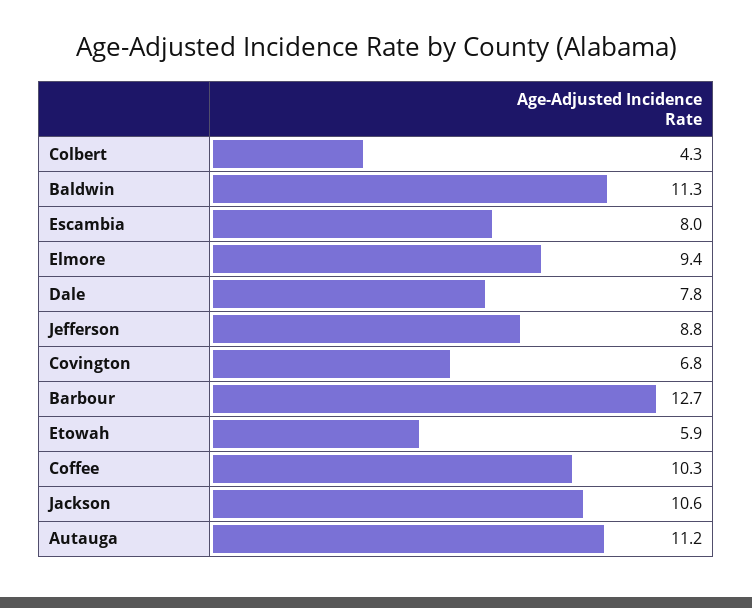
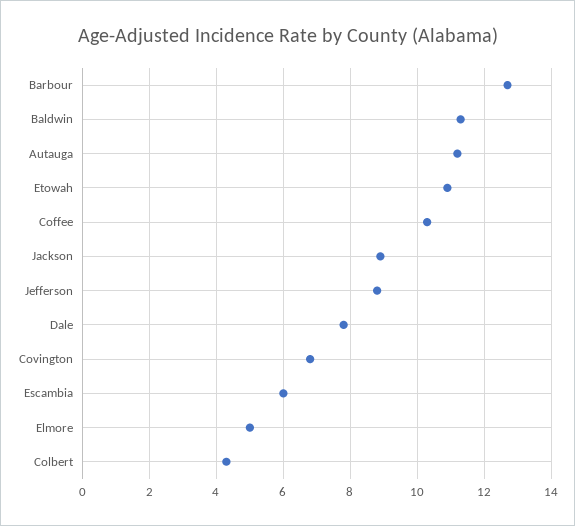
Escambia: 8 -> 6
Elmore: 9.4 -> 5
Etowah: 5.9 -> 11
Jackson: 10.6 -> 9

